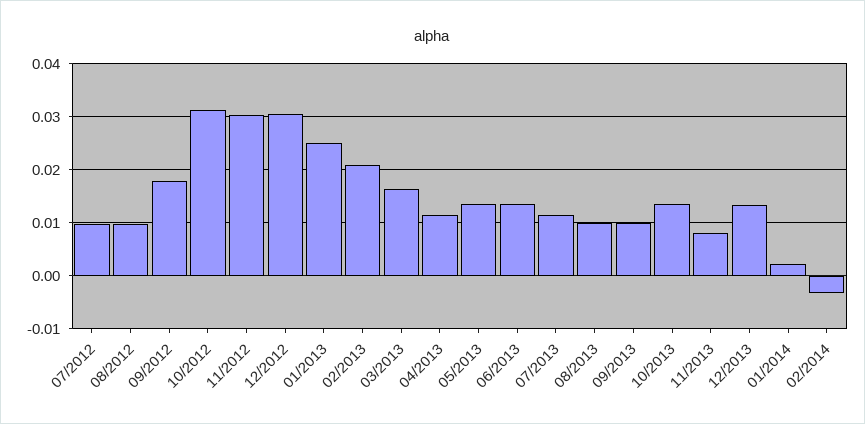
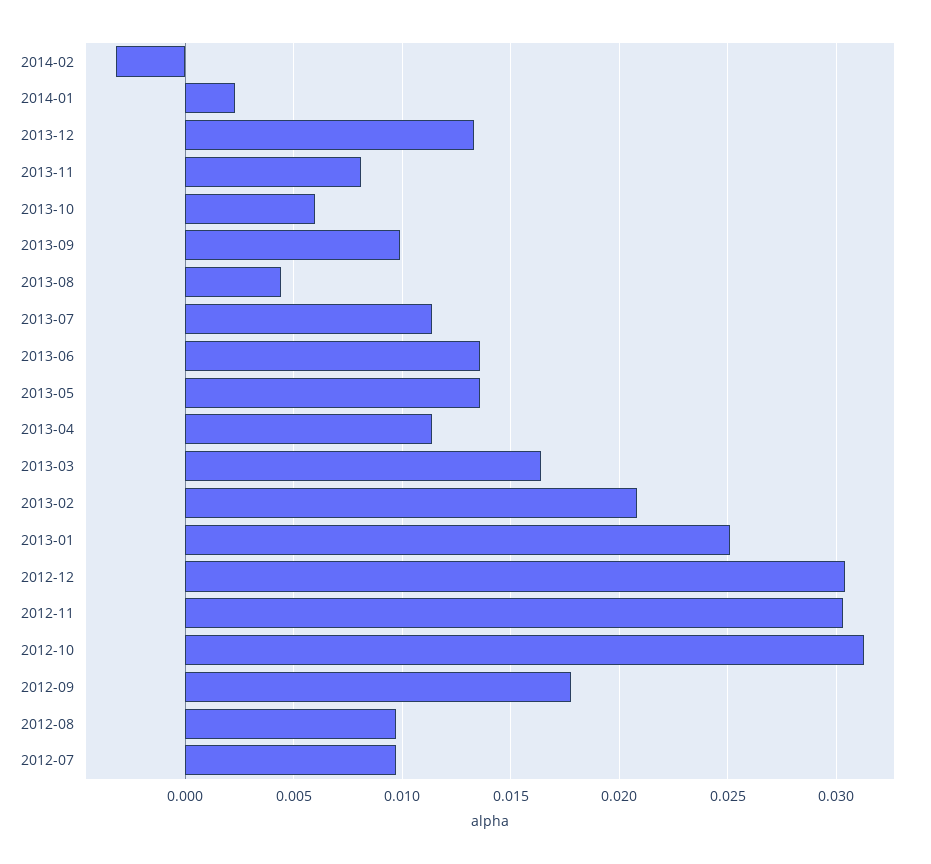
08/2013: 0.01 -> 0.0045
10/2013: 0.014 -> 0.006

